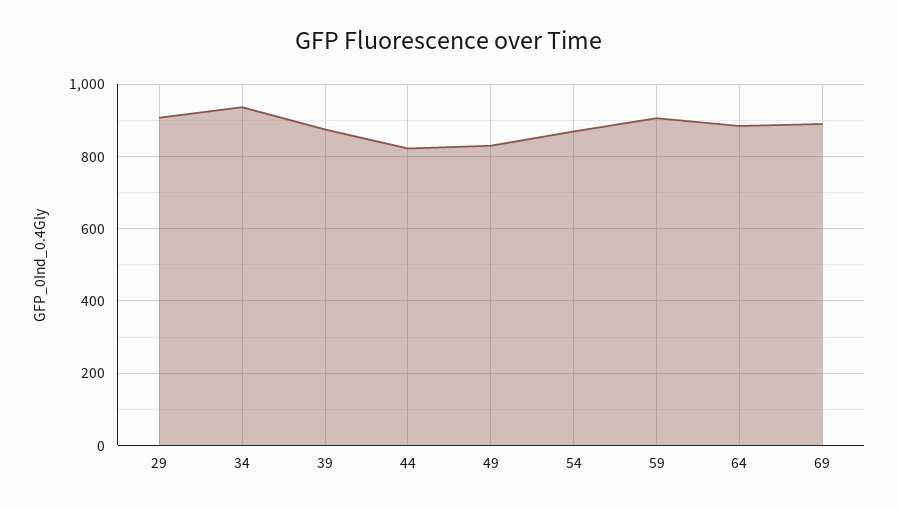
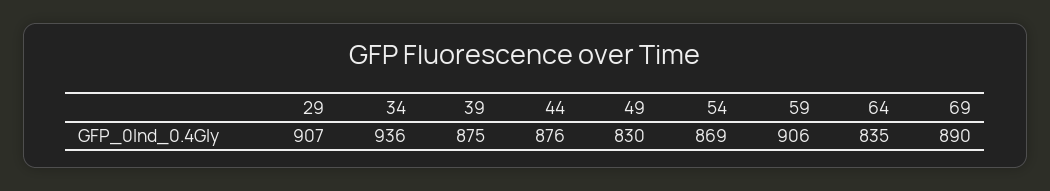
44: 820 -> 876
64: 880 -> 835

